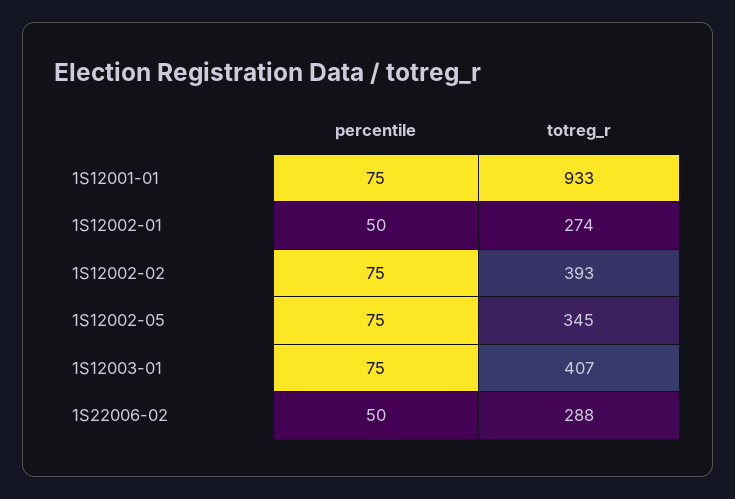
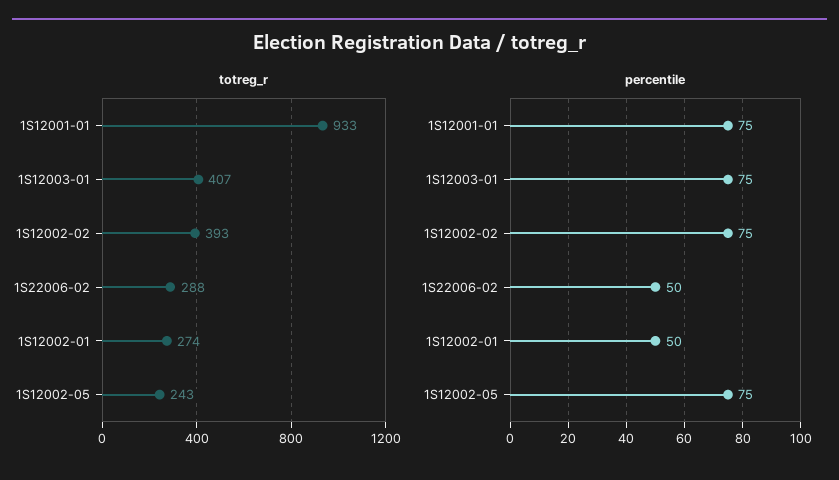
totreg_r, 1S12002-05: 345 -> 243

